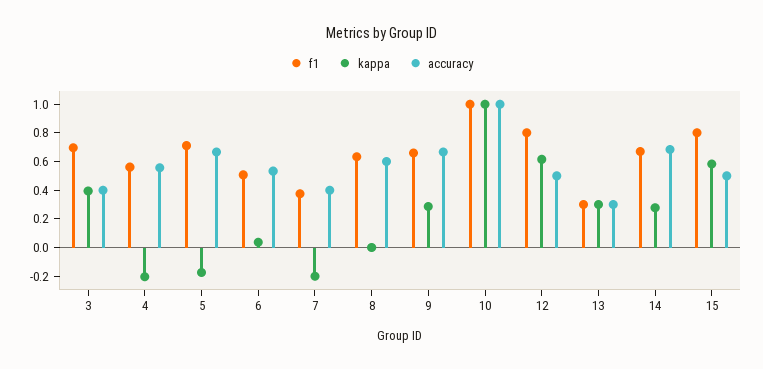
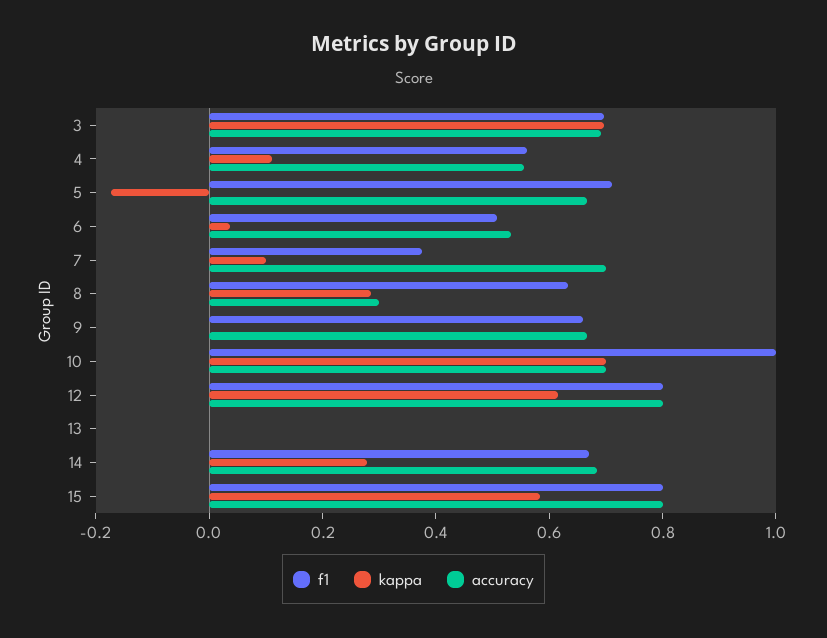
kappa, 3: 0.4 -> 0.7
accuracy, 3: 0.4 -> 0.7
kappa, 4: -0.2 -> 0.1
kappa, 7: -0.2 -> 0.1
accuracy, 7: 0.4 -> 0.7
kappa, 8: 0 -> 0.3
accuracy, 8: 0.6 -> 0.3
kappa, 9: 0.3 -> 0
kappa, 10: 1 -> 0.7
accuracy, 10: 1 -> 0.7
accuracy, 12: 0.5 -> 0.8
f1, 13: 0.3 -> 0
kappa, 13: 0.3 -> 0
accuracy, 13: 0.3 -> 0
accuracy, 15: 0.5 -> 0.8

